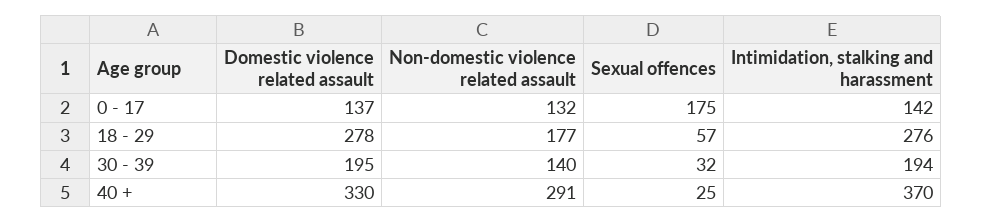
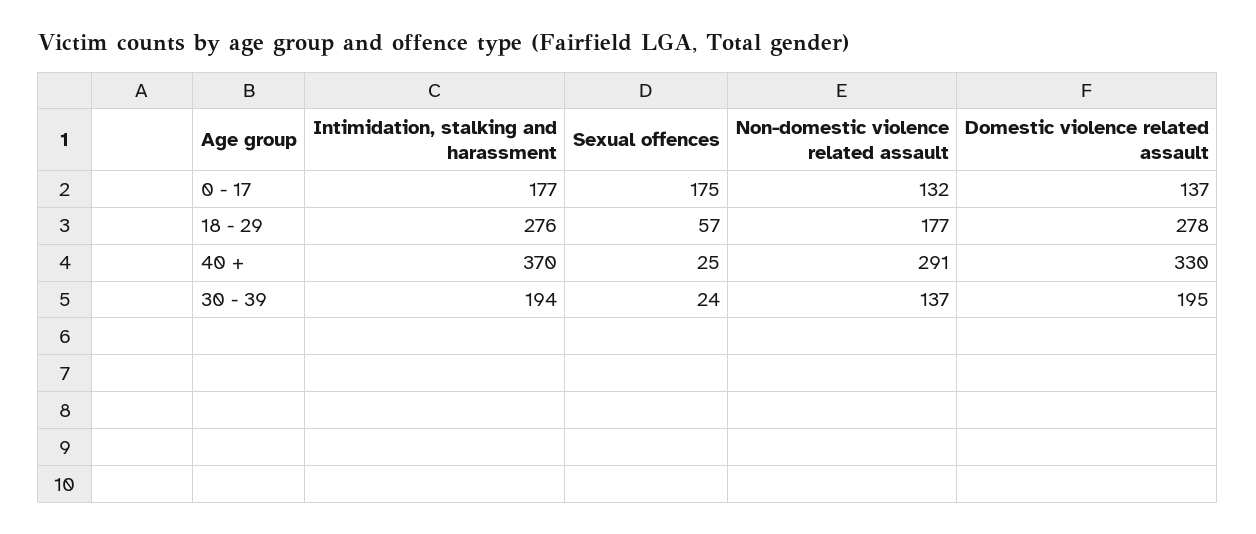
Intimidation, stalking and harassment, 0 - 17: 142 -> 177
Non-domestic violence related assault, 30 - 39: 140 -> 137
Sexual offences, 30 - 39: 32 -> 24

